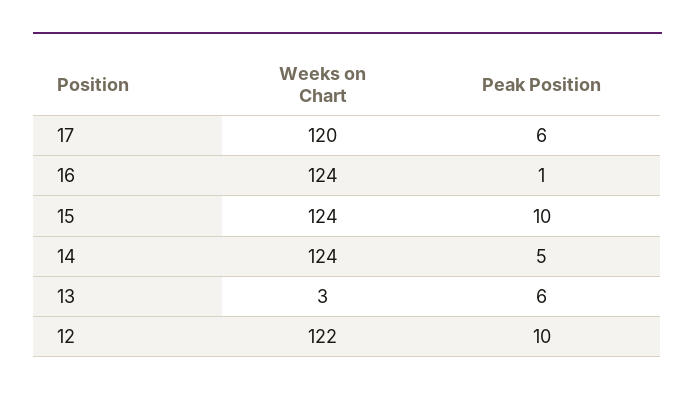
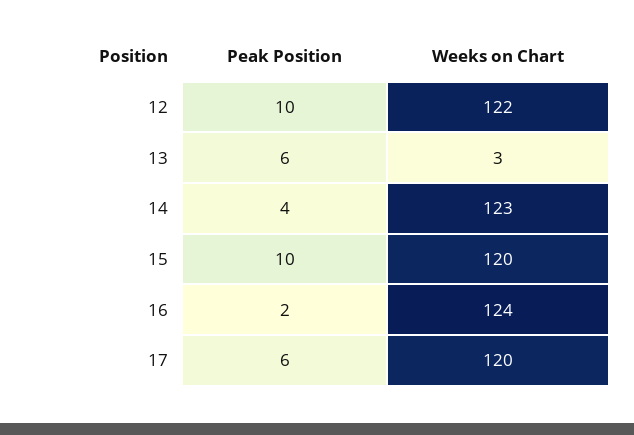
Peak Position, 16: 1 -> 2
Weeks on Chart, 15: 124 -> 120
Weeks on Chart, 14: 124 -> 123
Peak Position, 14: 5 -> 4

